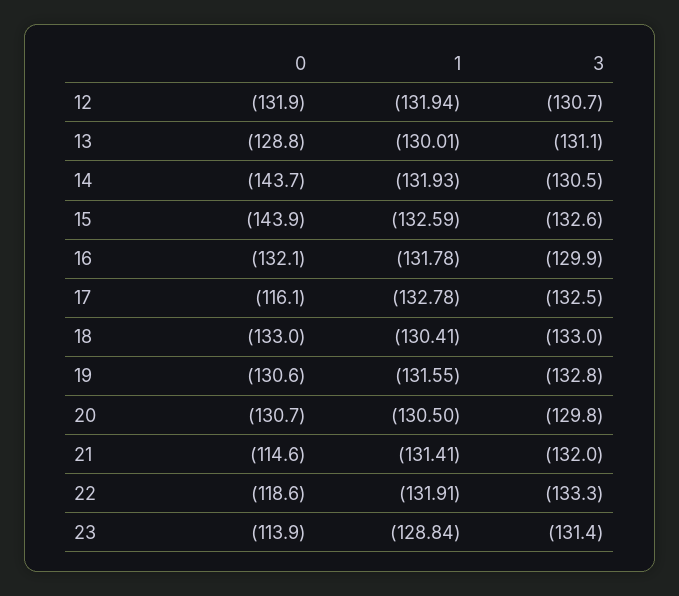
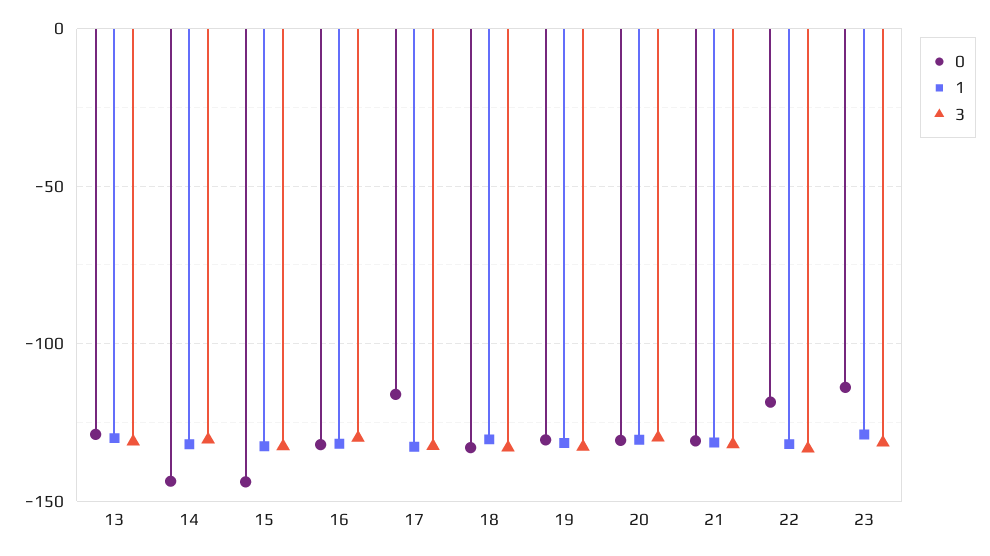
0, 12: -131.9 -> none
1, 12: -131.94 -> none
3, 12: -130.7 -> none
0, 21: -114.6 -> -130

